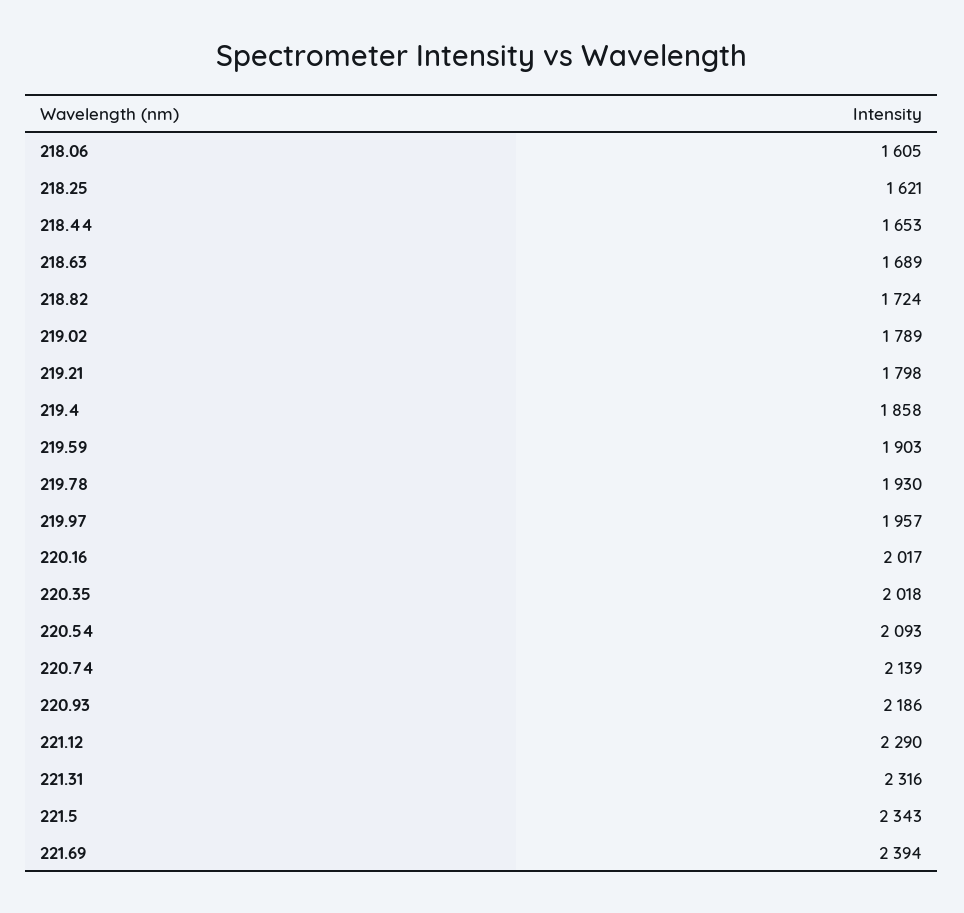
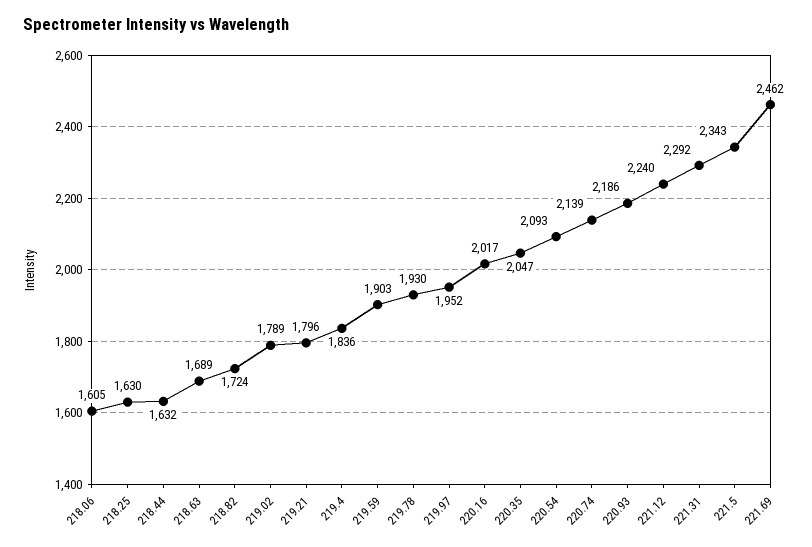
218.25: 1621 -> 1630
218.44: 1653 -> 1632
219.21: 1798 -> 1796
219.4: 1858 -> 1836
219.97: 1957 -> 1952
220.35: 2018 -> 2047
221.12: 2290 -> 2240
221.31: 2316 -> 2292
221.69: 2394 -> 2462

